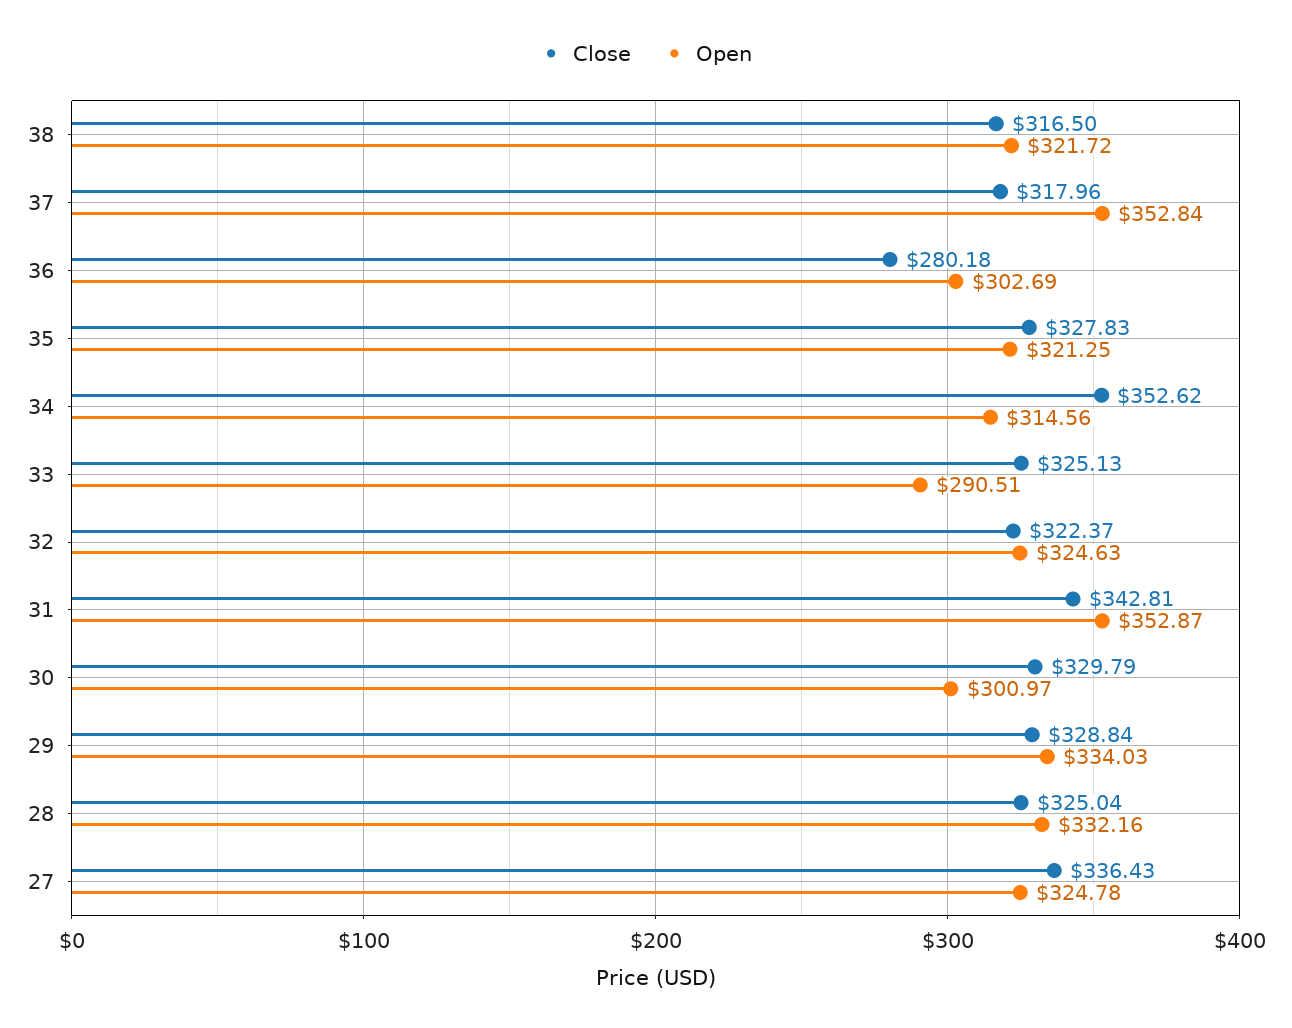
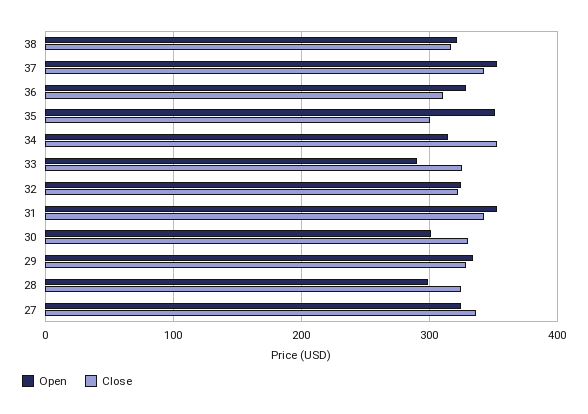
Close, 37: 317.96 -> 340
Close, 36: 280.18 -> 310
Open, 36: 302.69 -> 330
Close, 35: 327.83 -> 300
Open, 35: 321.25 -> 350
Open, 28: 332.16 -> 300

